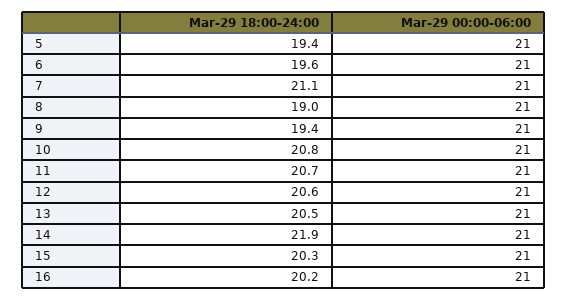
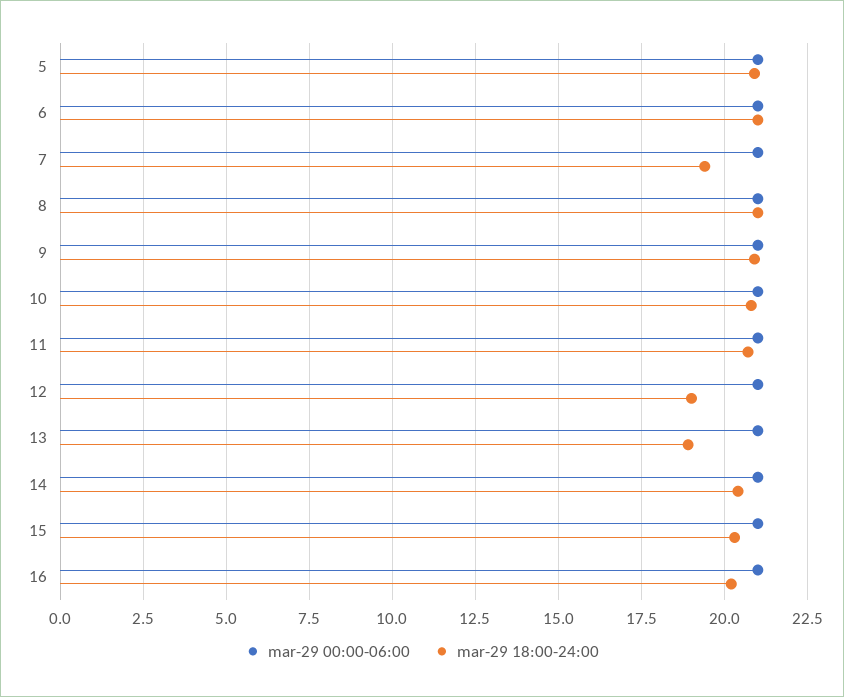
Mar-29 18:00-24:00, 5: 19.4 -> 21
Mar-29 18:00-24:00, 6: 19.6 -> 21
Mar-29 18:00-24:00, 7: 21.1 -> 19.5
Mar-29 18:00-24:00, 8: 19 -> 21
Mar-29 18:00-24:00, 9: 19.4 -> 21
Mar-29 18:00-24:00, 12: 20.6 -> 19
Mar-29 18:00-24:00, 13: 20.5 -> 19
Mar-29 18:00-24:00, 14: 21.9 -> 20.5

